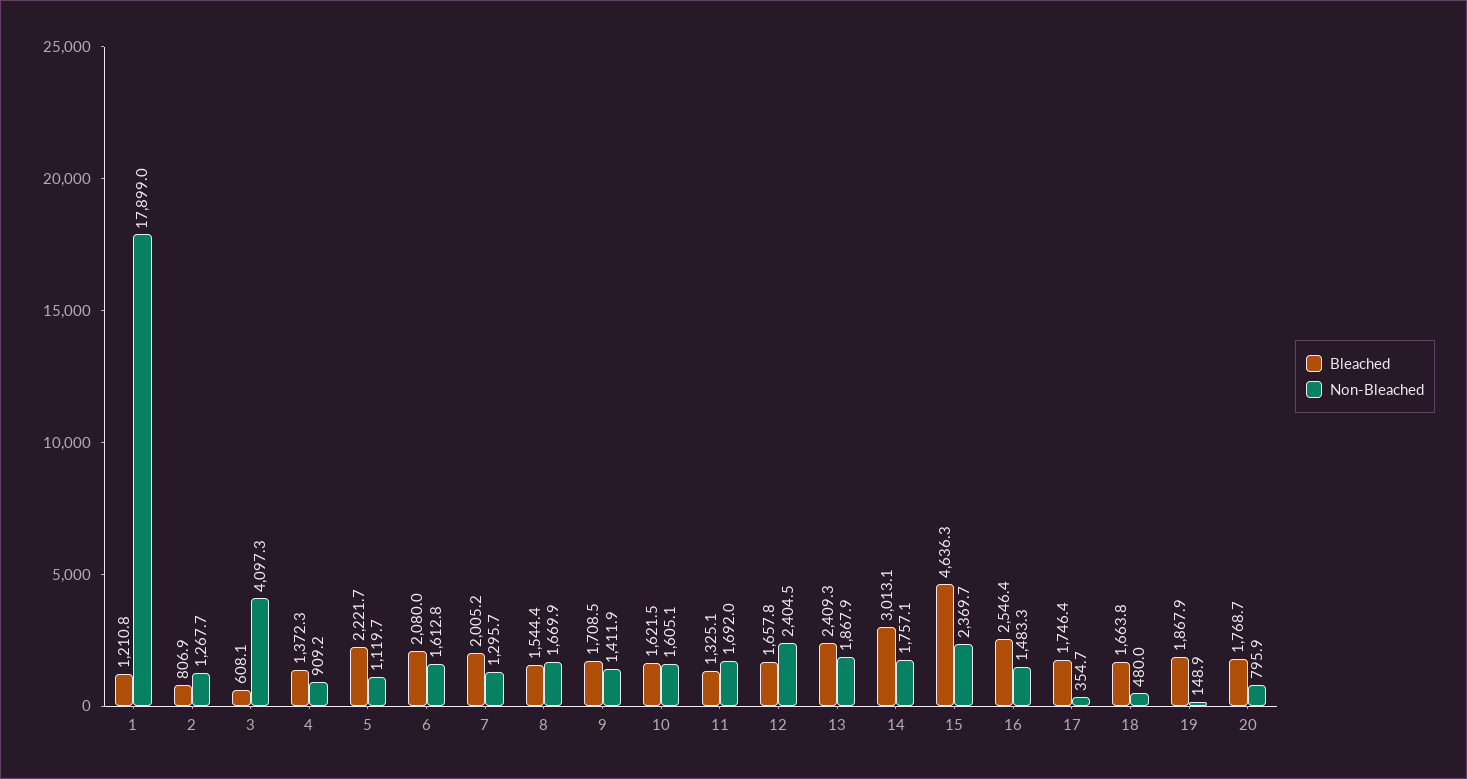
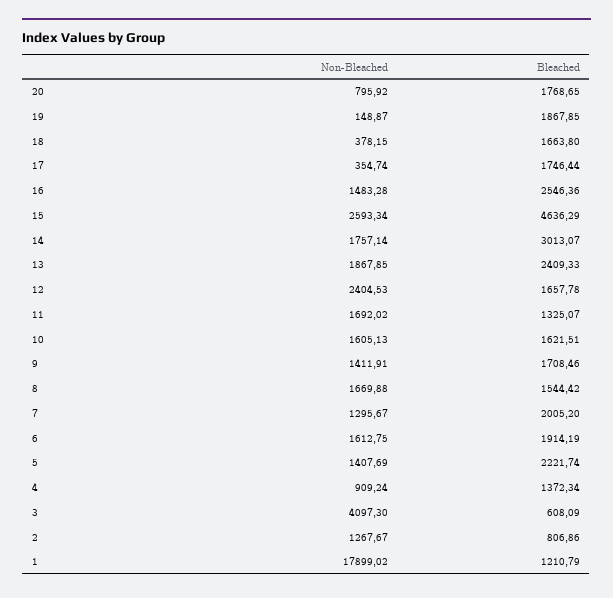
Non-Bleached, 5: 1119.7 -> 1407.69
Bleached, 6: 2080 -> 1914.19
Non-Bleached, 15: 2369.7 -> 2593.34
Non-Bleached, 18: 480 -> 378.15

